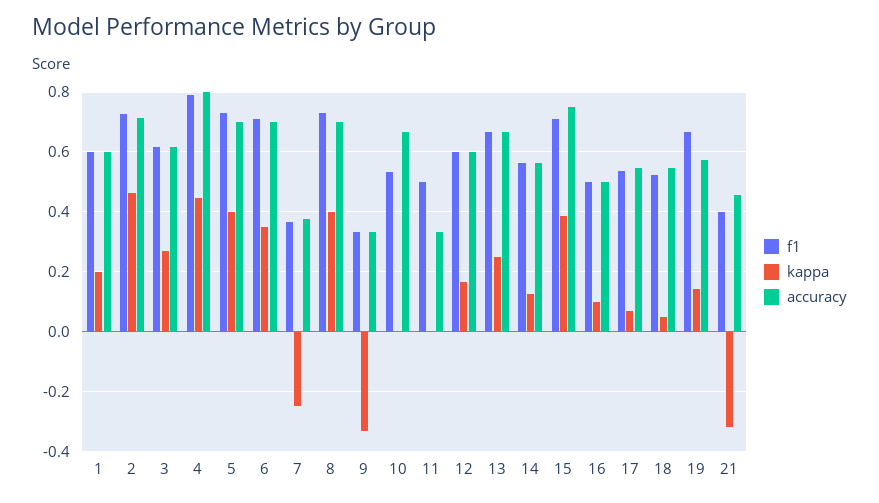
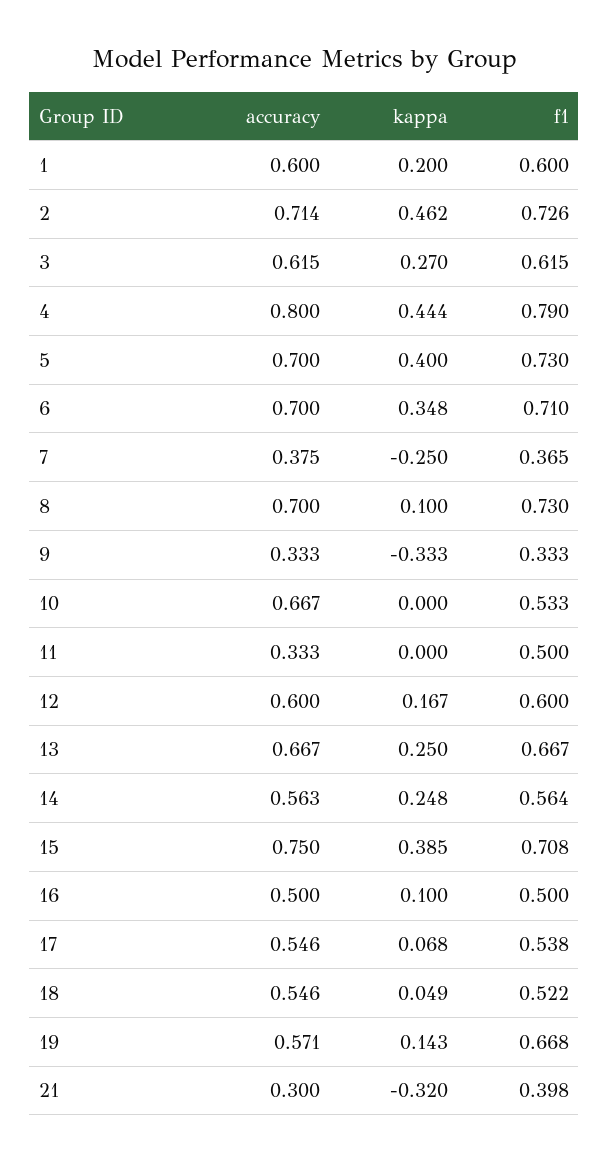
kappa, 8: 0.4 -> 0.1
kappa, 14: 0.125 -> 0.248
accuracy, 21: 0.45 -> 0.3

